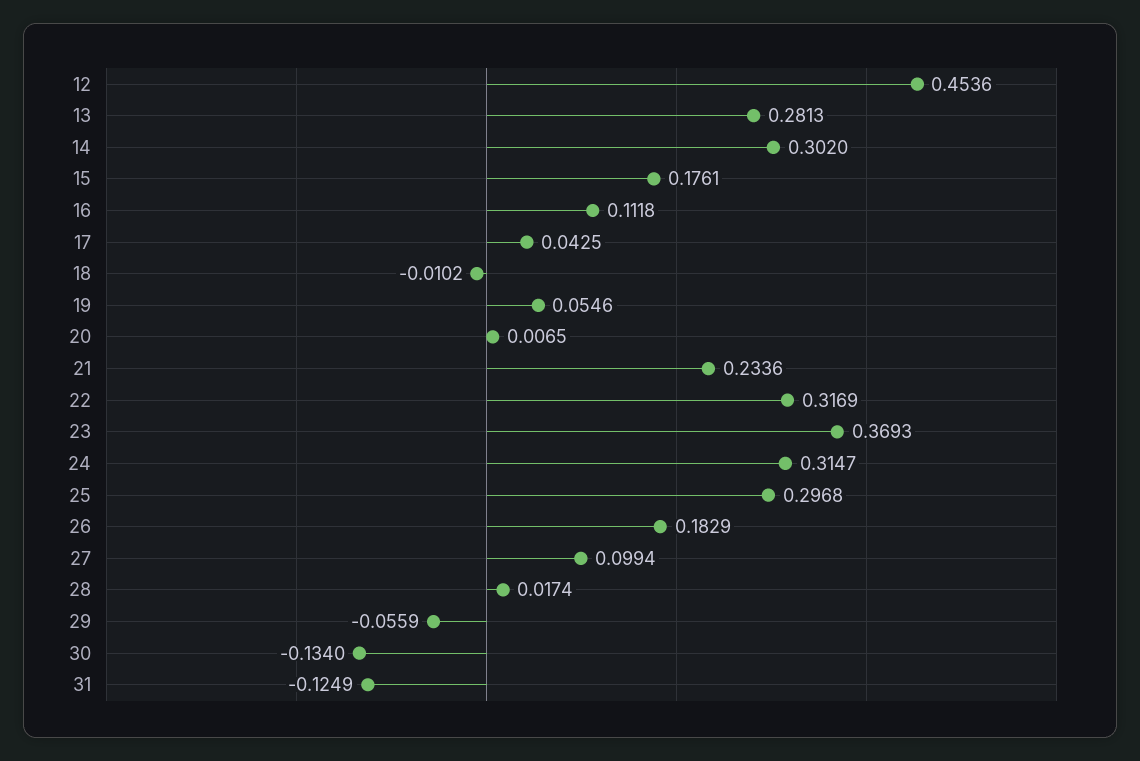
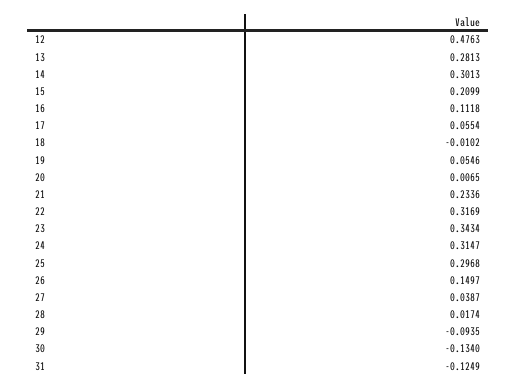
12: 0.4536 -> 0.4763
14: 0.302 -> 0.3013
15: 0.1761 -> 0.2099
17: 0.0425 -> 0.0554
23: 0.3693 -> 0.3434
26: 0.1829 -> 0.1497
27: 0.0994 -> 0.0387
29: -0.0559 -> -0.0935

